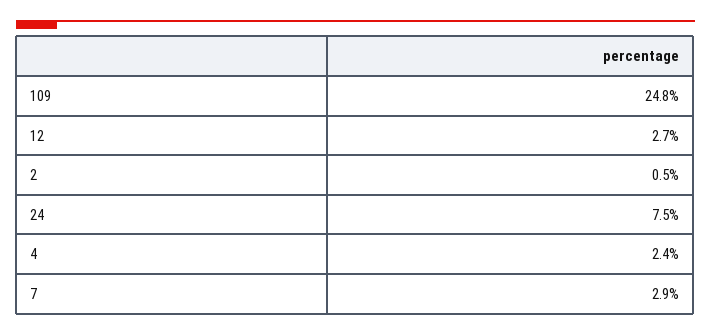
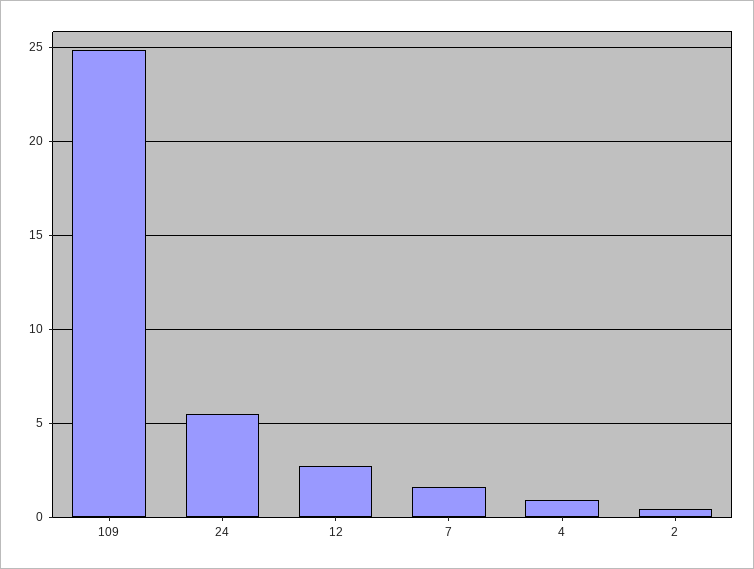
24: 7.5 -> 5.5
4: 2.4 -> 1
7: 2.9 -> 1.5

